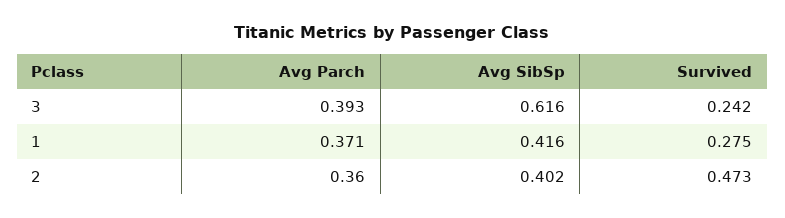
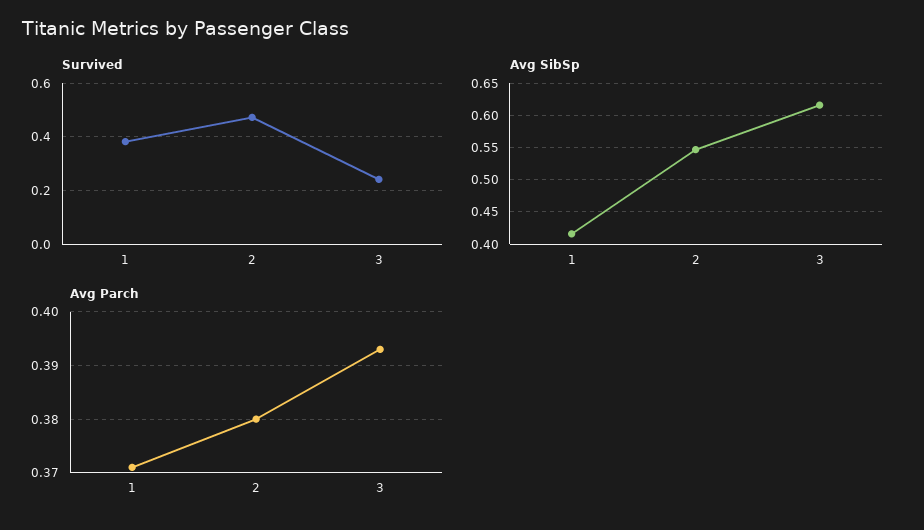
Survived, 1: 0.275 -> 0.375
Avg Parch, 2: 0.36 -> 0.38
Avg SibSp, 2: 0.402 -> 0.55

